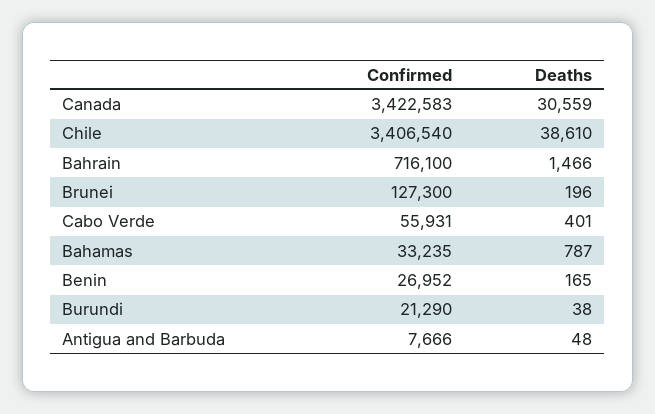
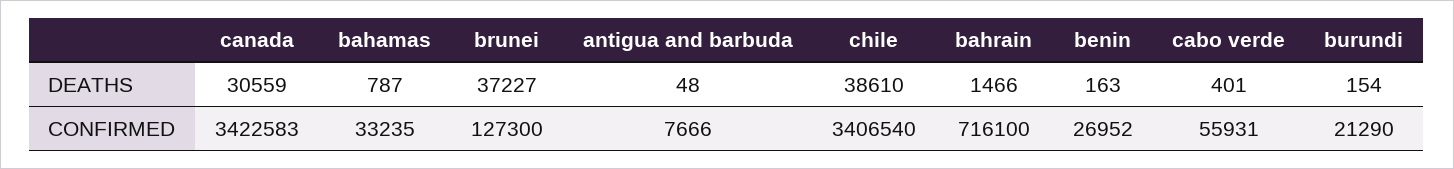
Deaths, Brunei: 196 -> 37227
Deaths, Benin: 165 -> 163
Deaths, Burundi: 38 -> 154

